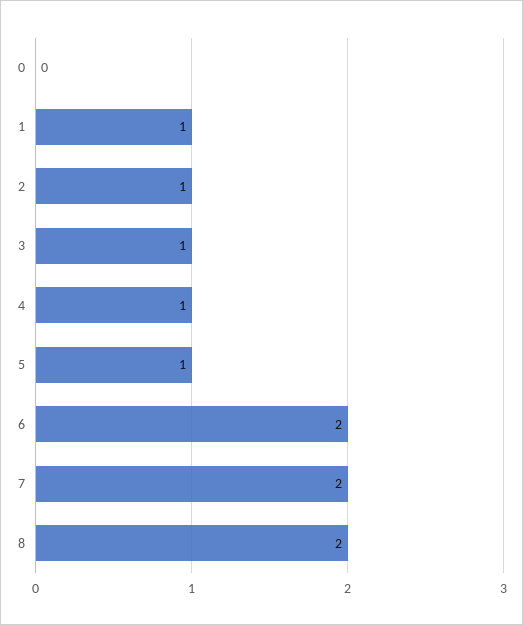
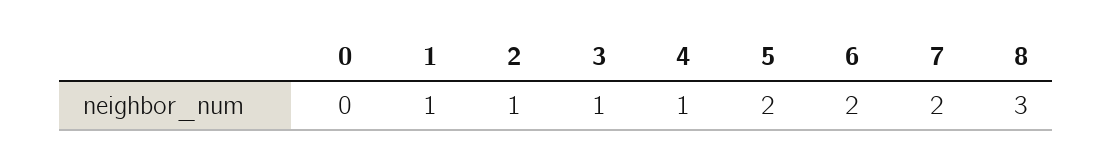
5: 1 -> 2
8: 2 -> 3

